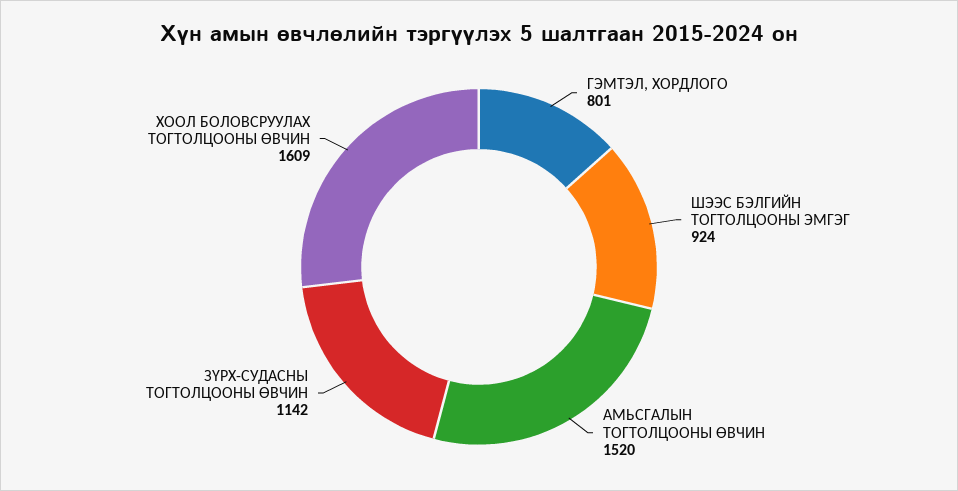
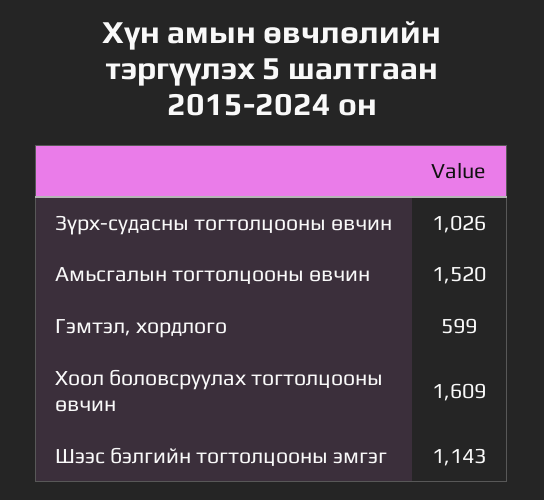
ГЭМТЭЛ, ХОРДЛОГО: 801 -> 599
ШЭЭС БЭЛГИЙН ТОГТОЛЦООНЫ ЭМГЭГ: 924 -> 1143
ЗҮРХ-СУДАСНЫ ТОГТОЛЦООНЫ ӨВЧИН: 1142 -> 1026

